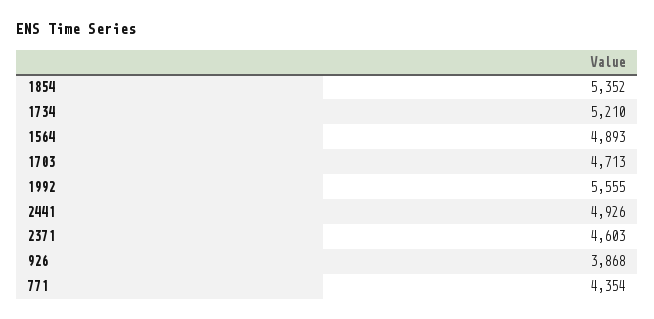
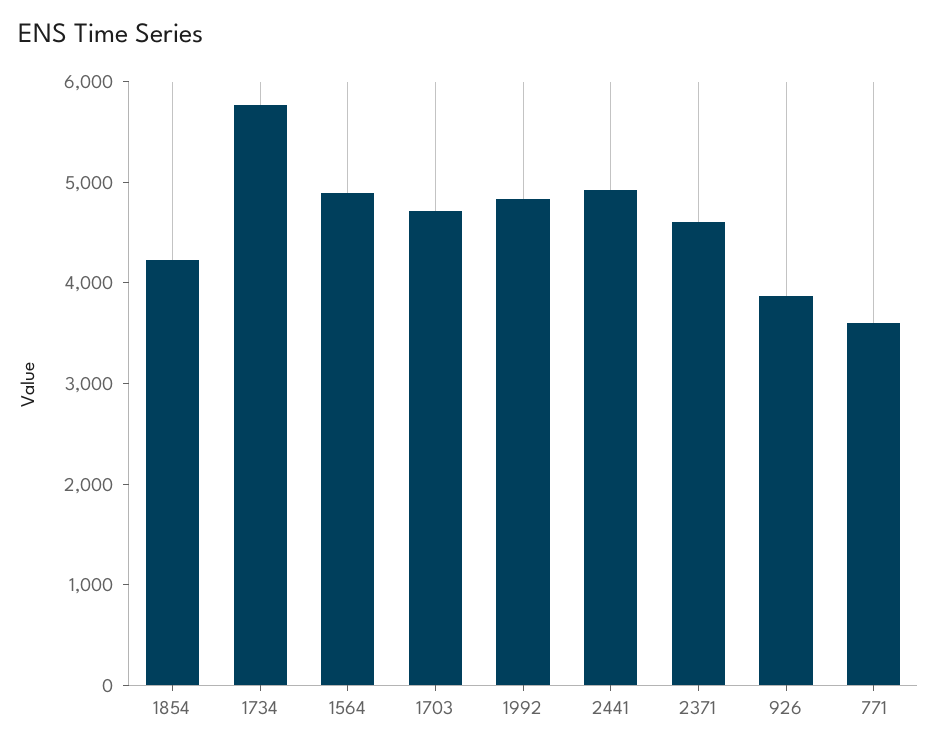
1854: 5352 -> 4200
1734: 5210 -> 5800
1992: 5555 -> 4800
771: 4354 -> 3600

